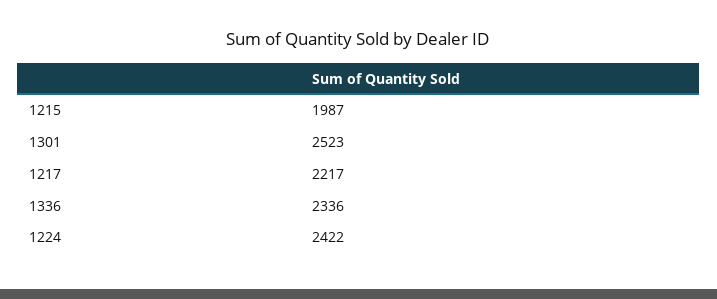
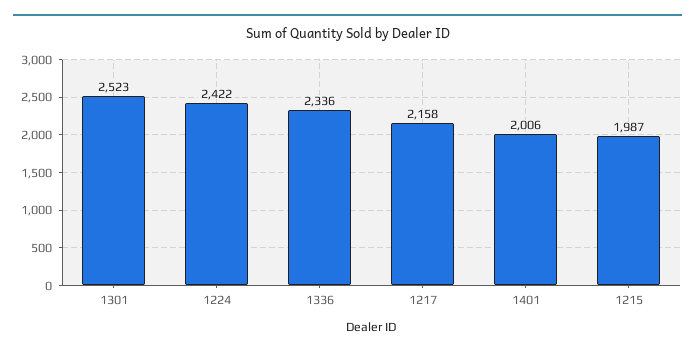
1217: 2217 -> 2158
1401: none -> 2006

